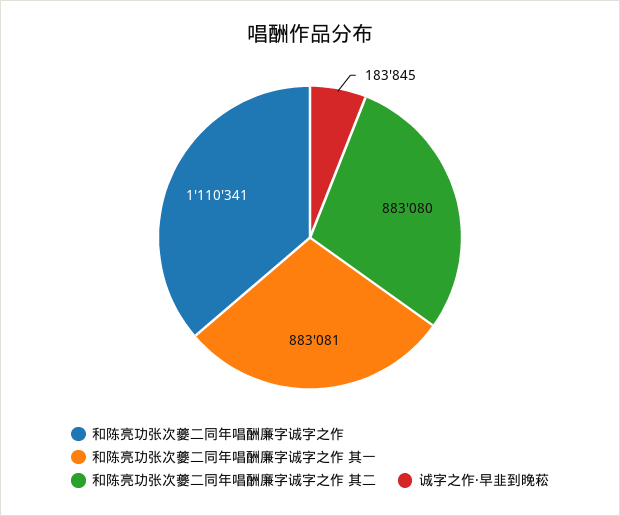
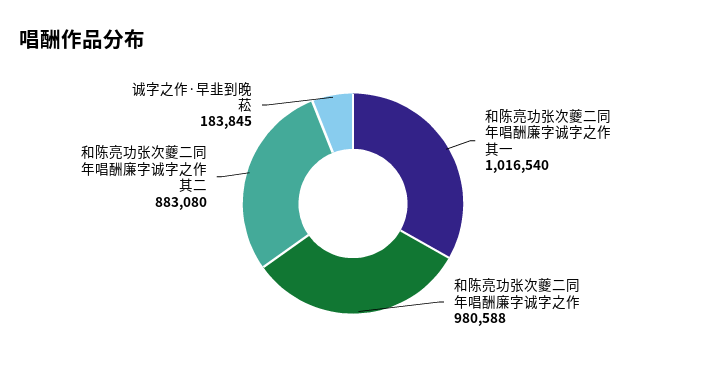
和陈亮功张次夔二同年唱酬廉字诚字之作: 1110341 -> 980588
和陈亮功张次夔二同年唱酬廉字诚字之作 其一: 883081 -> 1016540

